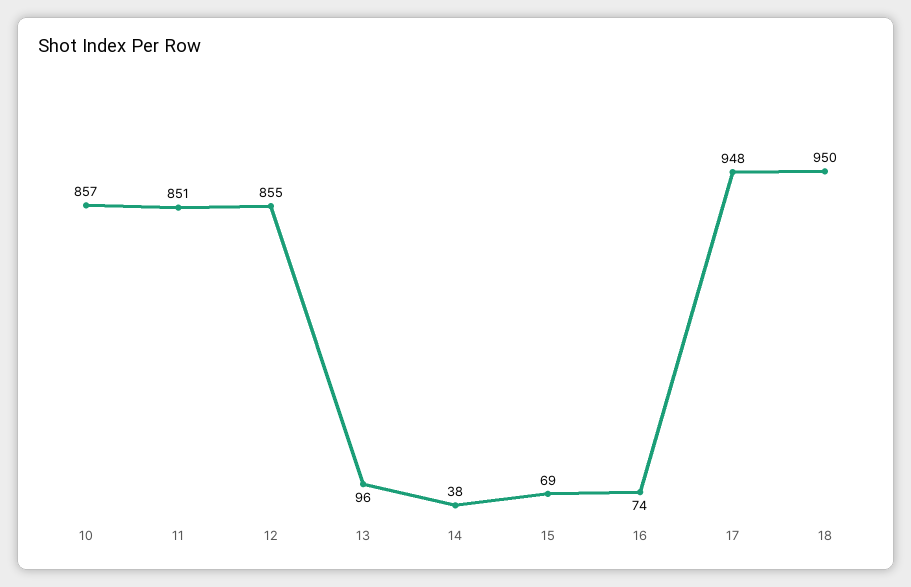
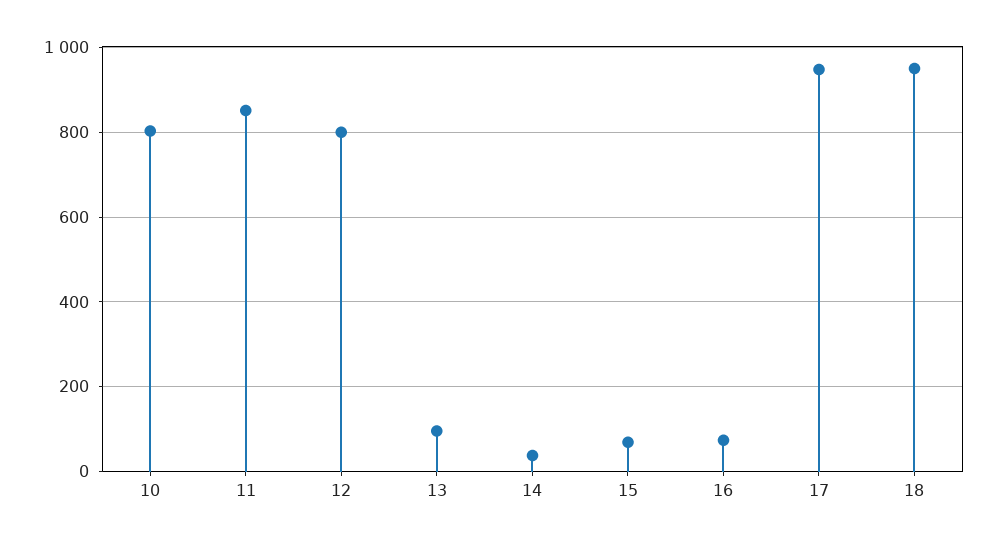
10: 857 -> 800
12: 855 -> 800

